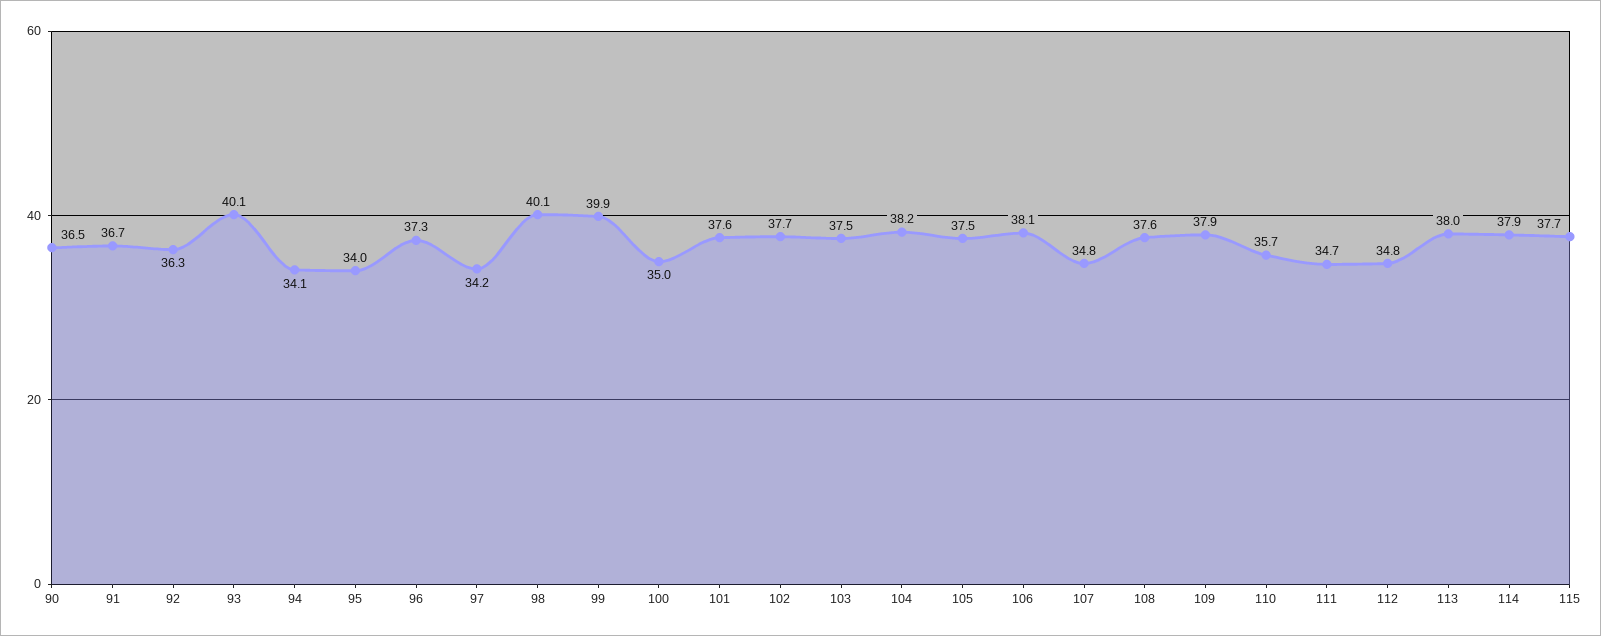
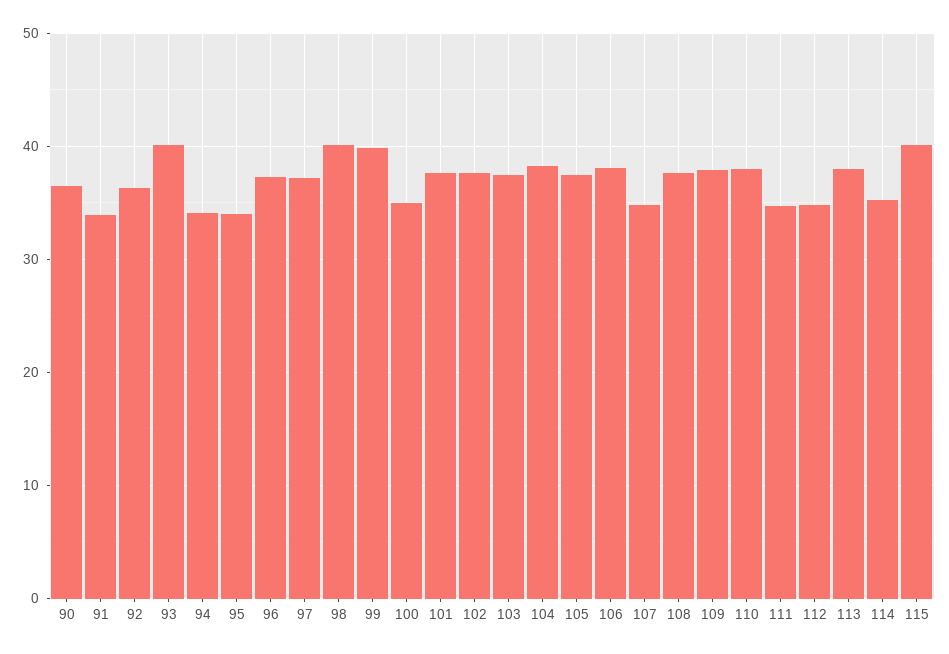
91: 36.7 -> 34
97: 34.2 -> 37
110: 35.7 -> 38
114: 37.9 -> 35
115: 37.7 -> 40

